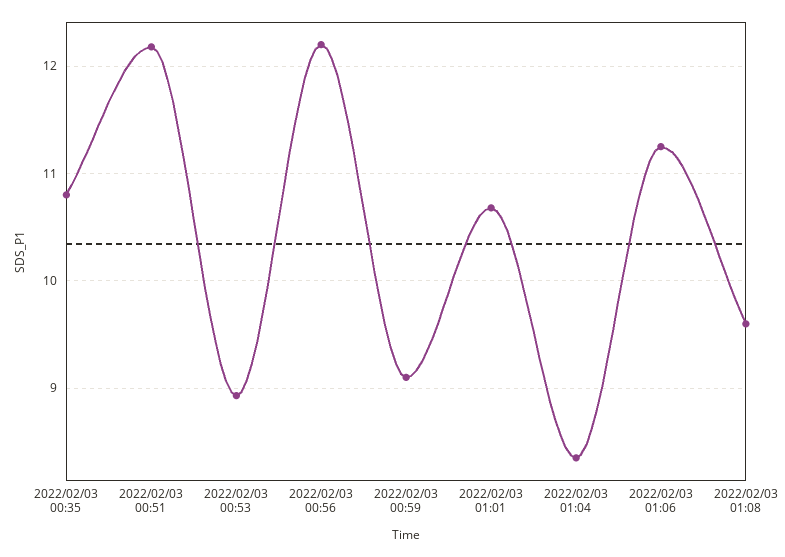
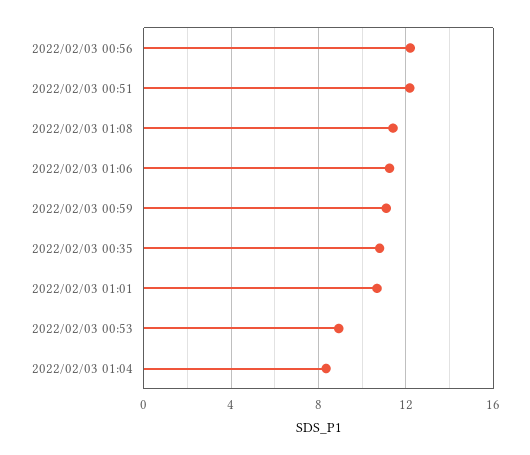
2022/02/03 00:59: 9.1 -> 11
2022/02/03 01:08: 9.6 -> 11.5

